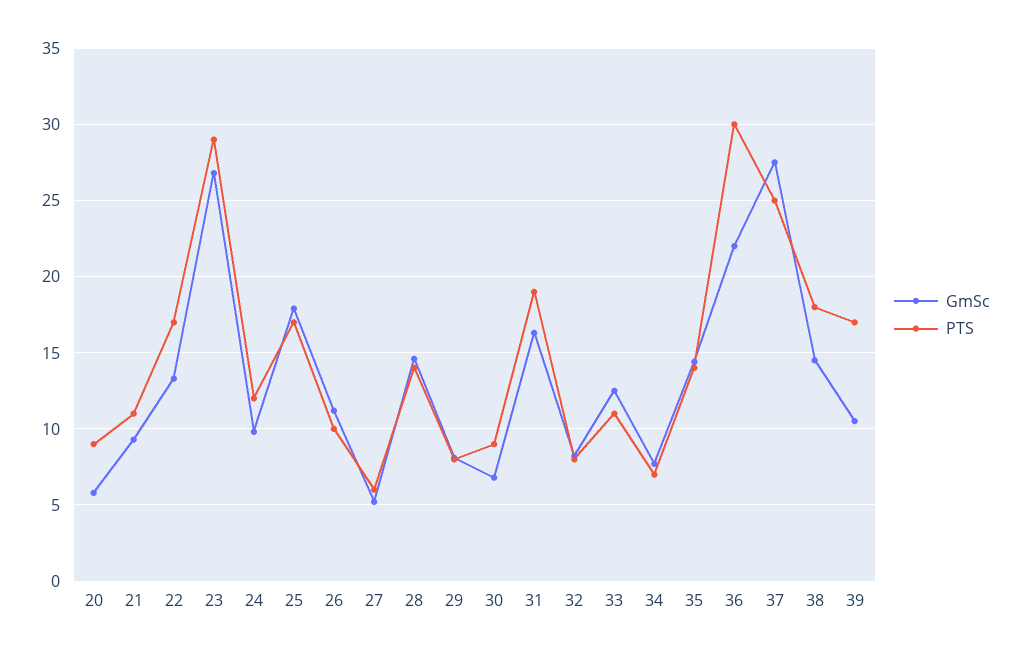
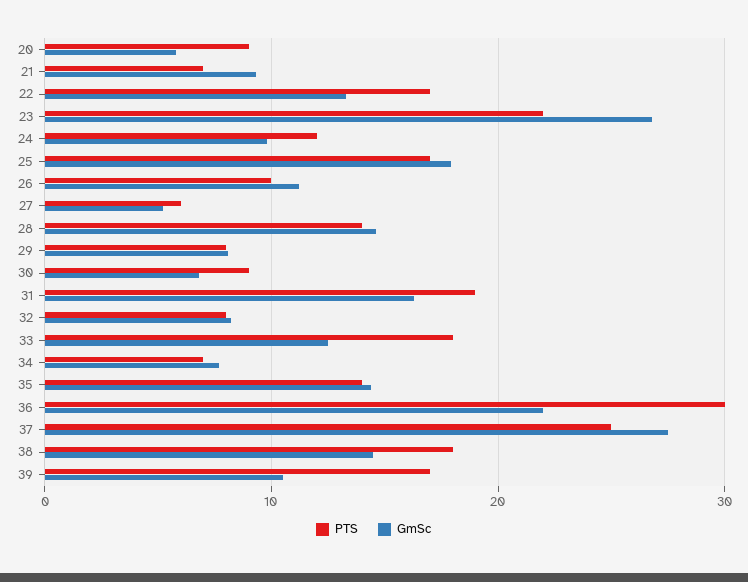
PTS, 21: 11 -> 7
PTS, 23: 29 -> 22
PTS, 33: 11 -> 18

